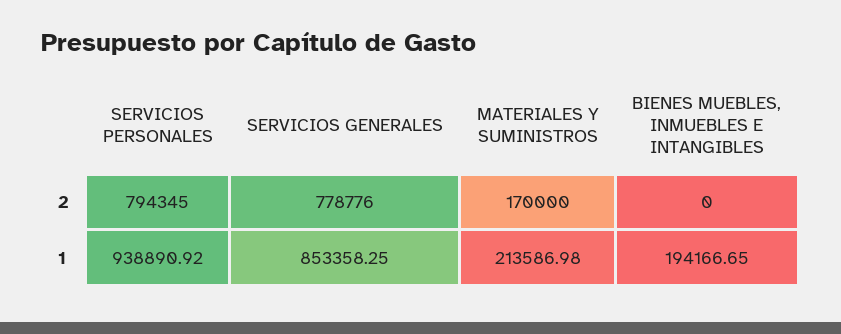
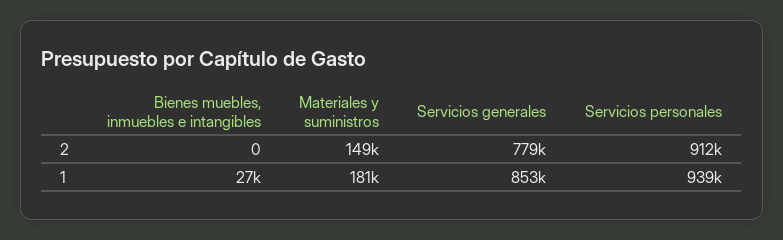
SERVICIOS PERSONALES, 2: 794345 -> 912000
MATERIALES Y SUMINISTROS, 2: 170000 -> 149000
MATERIALES Y SUMINISTROS, 1: 213586.98 -> 181000
BIENES MUEBLES, INMUEBLES E INTANGIBLES, 1: 194166.65 -> 27000

